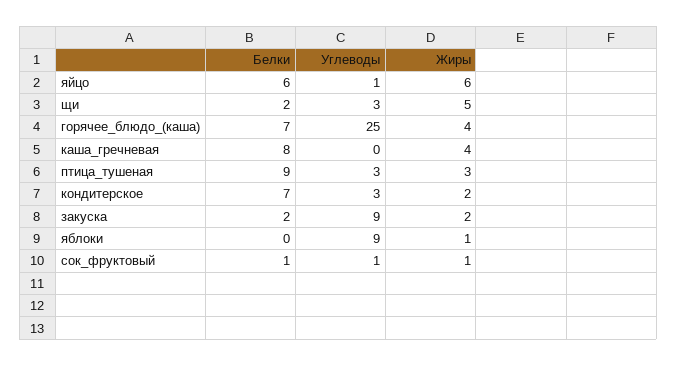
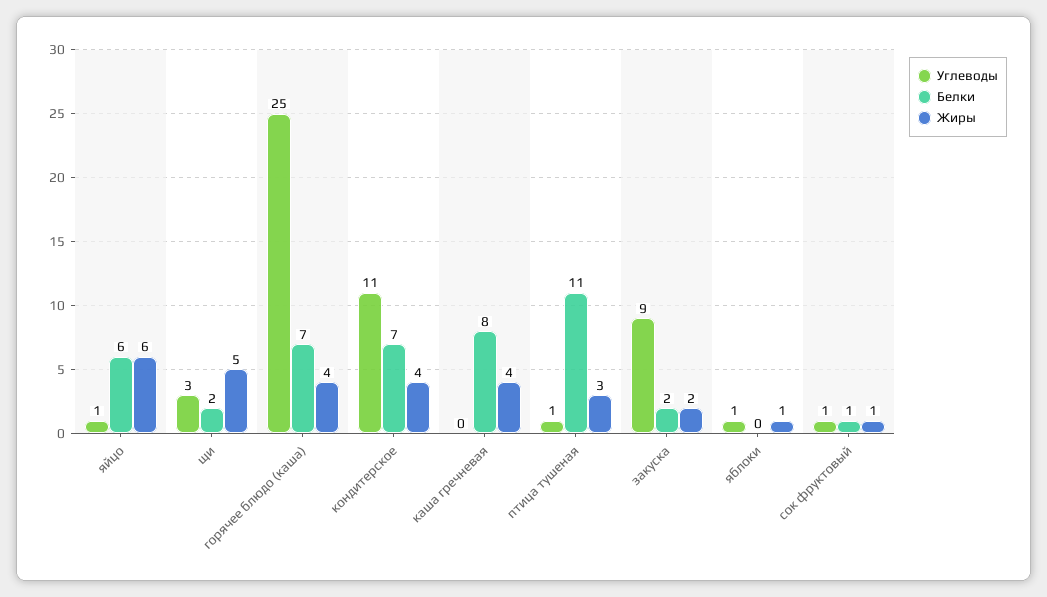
Белки, птица_тушеная: 9 -> 11
Углеводы, птица_тушеная: 3 -> 1
Углеводы, кондитерское: 3 -> 11
Жиры, кондитерское: 2 -> 4
Углеводы, яблоки: 9 -> 1

